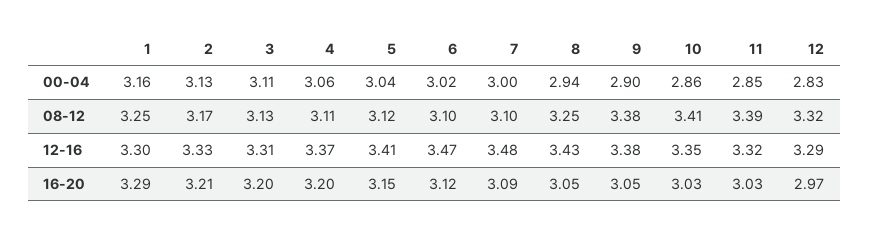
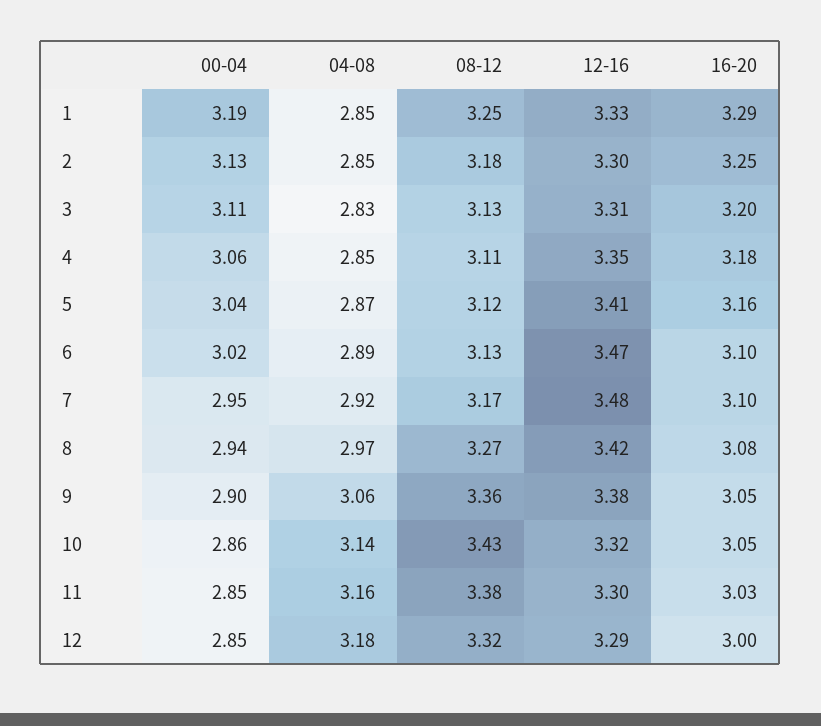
1, 00-04: 3.16 -> 3.19
7, 00-04: 3 -> 2.95
12, 00-04: 2.83 -> 2.85
2, 08-12: 3.17 -> 3.18
6, 08-12: 3.1 -> 3.13
7, 08-12: 3.1 -> 3.17
8, 08-12: 3.25 -> 3.27
9, 08-12: 3.38 -> 3.36
10, 08-12: 3.41 -> 3.43
11, 08-12: 3.39 -> 3.38
1, 12-16: 3.3 -> 3.33
2, 12-16: 3.33 -> 3.3
4, 12-16: 3.37 -> 3.35
8, 12-16: 3.43 -> 3.42
10, 12-16: 3.35 -> 3.32
11, 12-16: 3.32 -> 3.3
2, 16-20: 3.21 -> 3.25
4, 16-20: 3.2 -> 3.18
5, 16-20: 3.15 -> 3.16
6, 16-20: 3.12 -> 3.1
7, 16-20: 3.09 -> 3.1
8, 16-20: 3.05 -> 3.08
10, 16-20: 3.03 -> 3.05
12, 16-20: 2.97 -> 3
1, 04-08: none -> 2.85
2, 04-08: none -> 2.85
3, 04-08: none -> 2.83
4, 04-08: none -> 2.85
5, 04-08: none -> 2.87
6, 04-08: none -> 2.89
7, 04-08: none -> 2.92
8, 04-08: none -> 2.97
9, 04-08: none -> 3.06
10, 04-08: none -> 3.14
11, 04-08: none -> 3.16
12, 04-08: none -> 3.18

